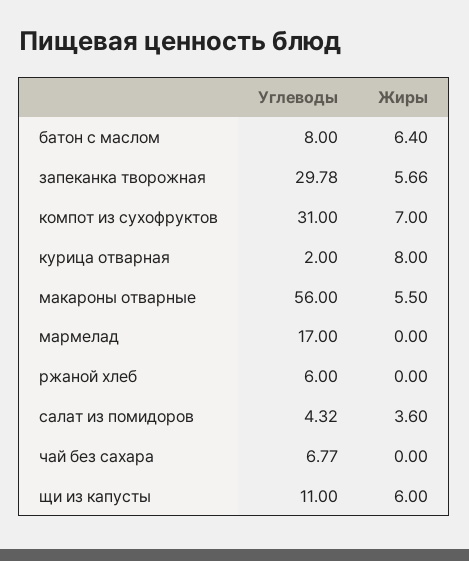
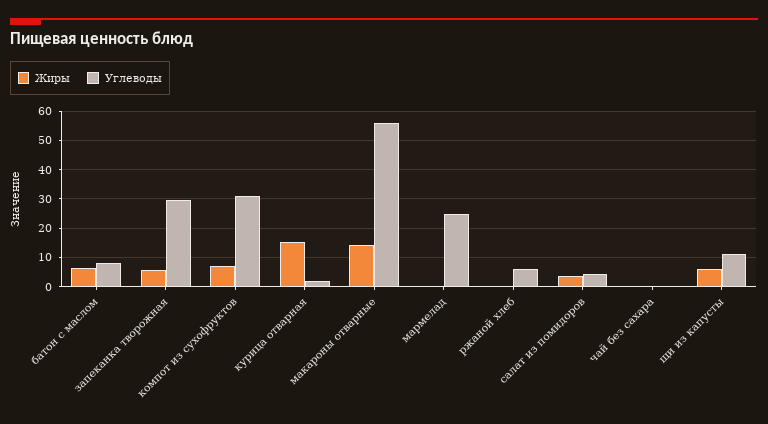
Жиры, курица отварная: 8 -> 15
Жиры, макароны отварные: 5.5 -> 15
Углеводы, мармелад: 17 -> 25
Углеводы, чай без сахара: 6.77 -> 0

